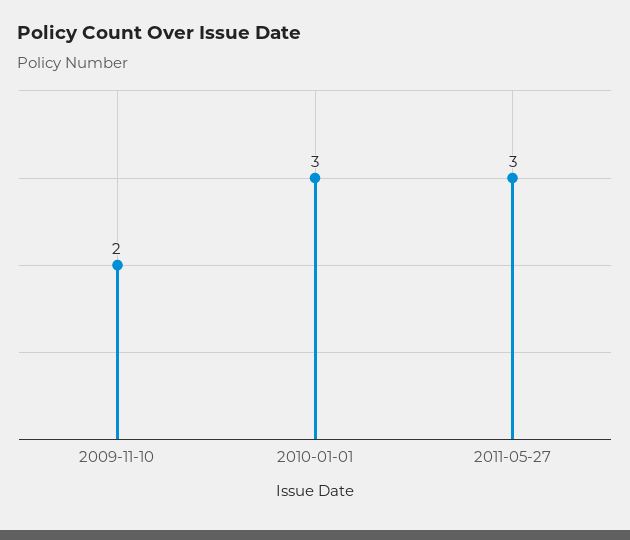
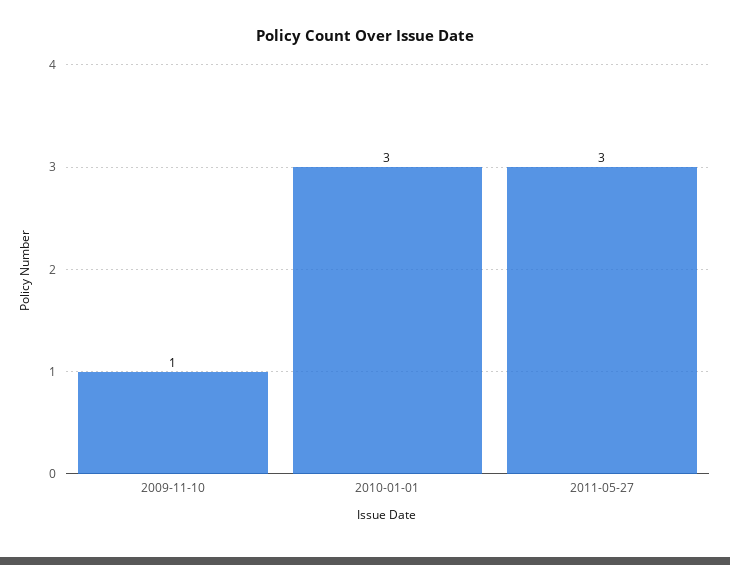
2009-11-10: 2 -> 1

